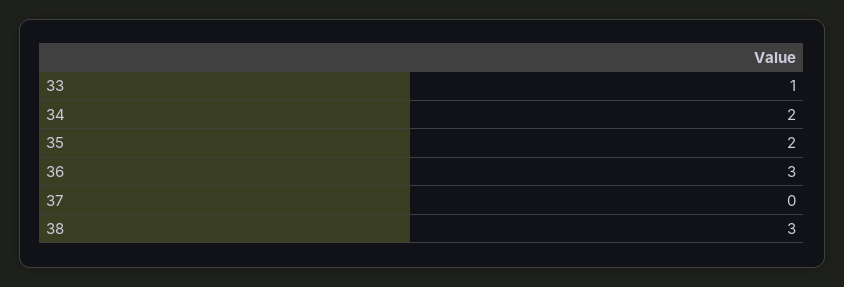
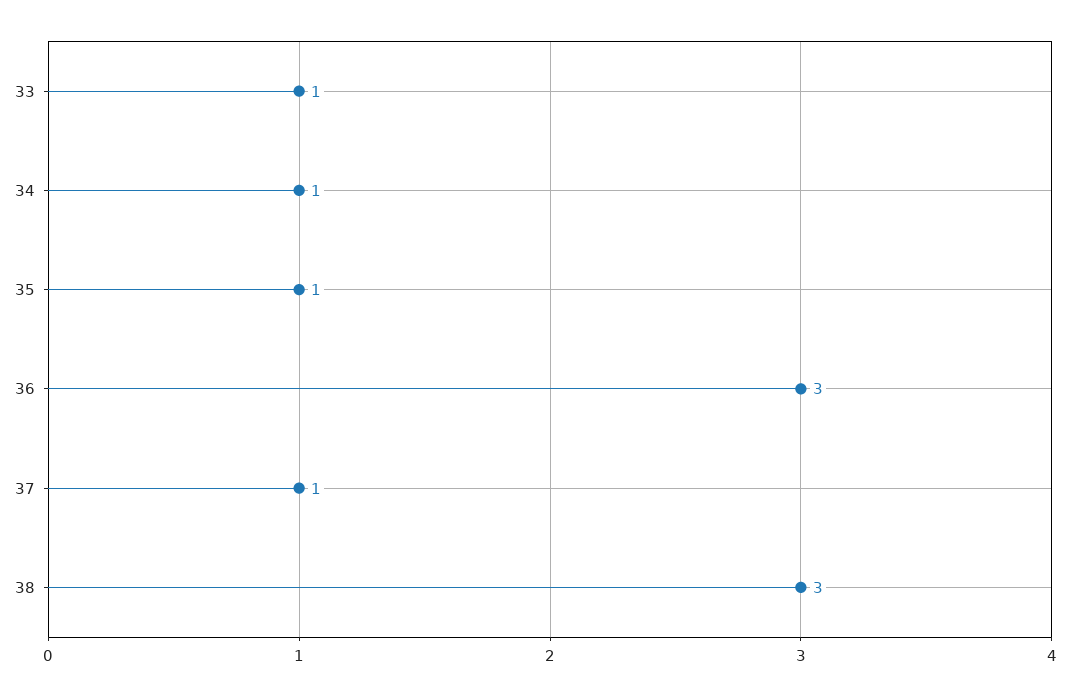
34: 2 -> 1
35: 2 -> 1
37: 0 -> 1

